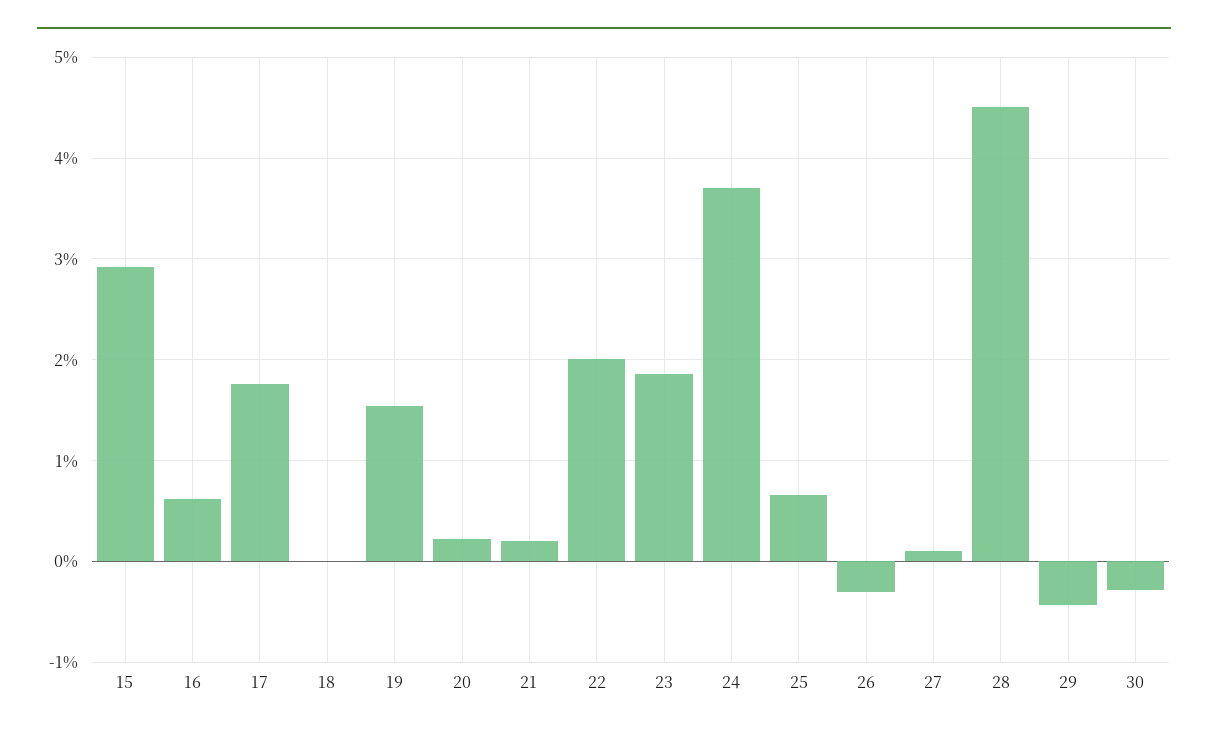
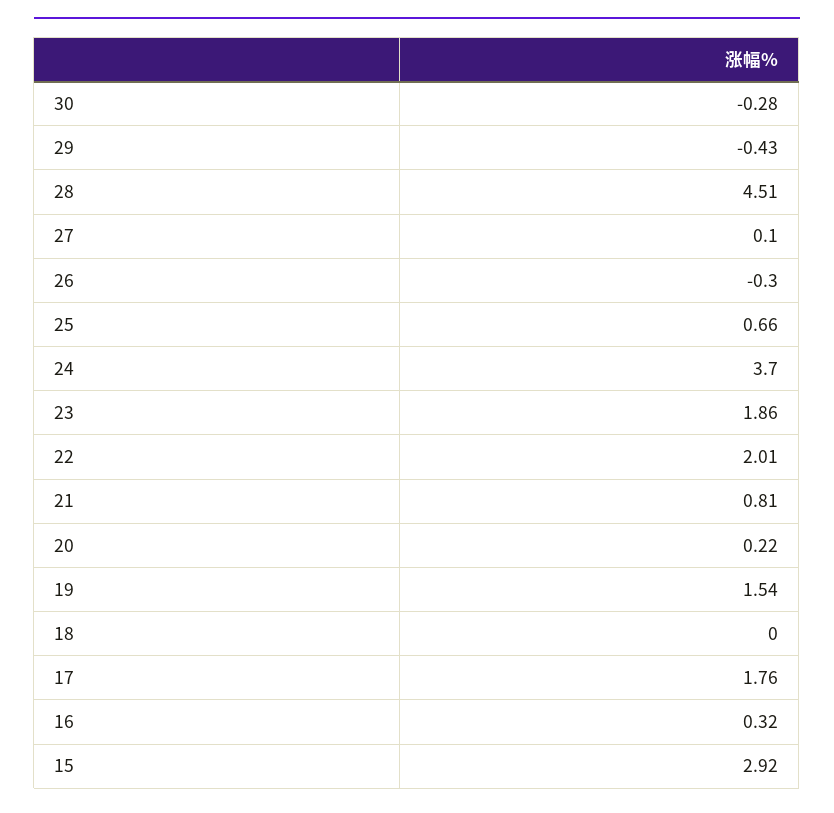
16: 0.6 -> 0.32
21: 0.2 -> 0.81

